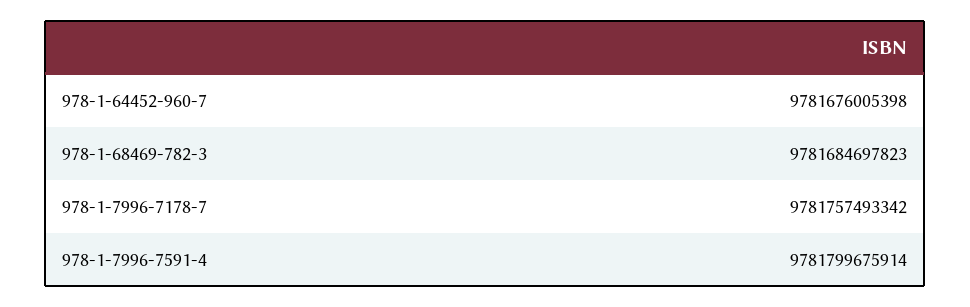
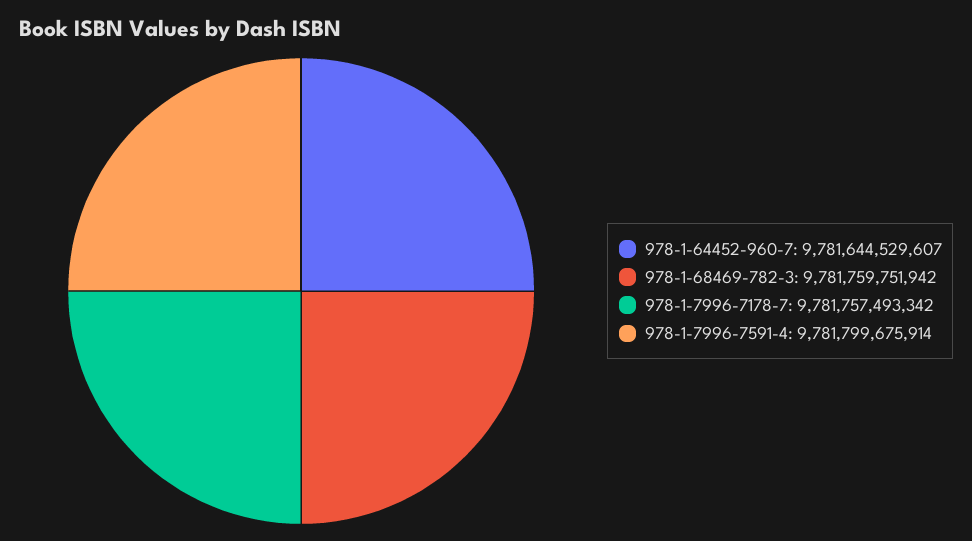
978-1-64452-960-7: 9781676005398 -> 9781644529607
978-1-68469-782-3: 9781684697823 -> 9781759751942

